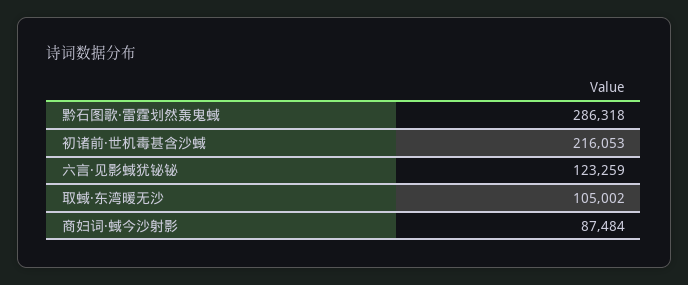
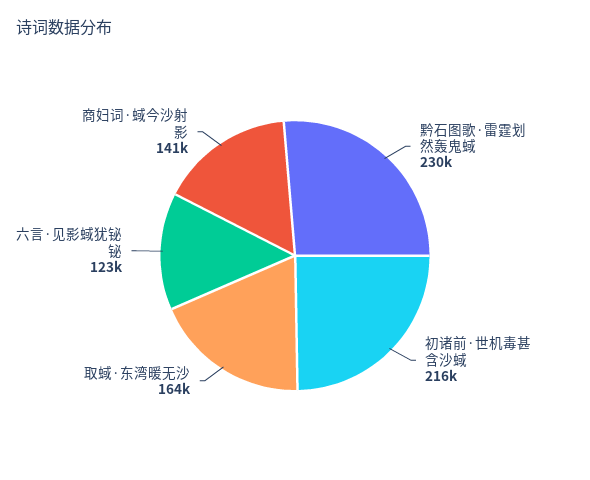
黔石图歌·雷霆划然轰鬼蜮: 286318 -> 230000
取蜮·东湾暖无沙: 105002 -> 164000
商妇词·蜮今沙射影: 87484 -> 141000

